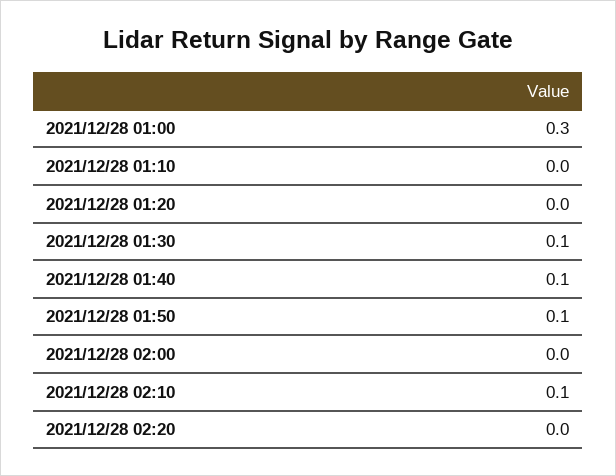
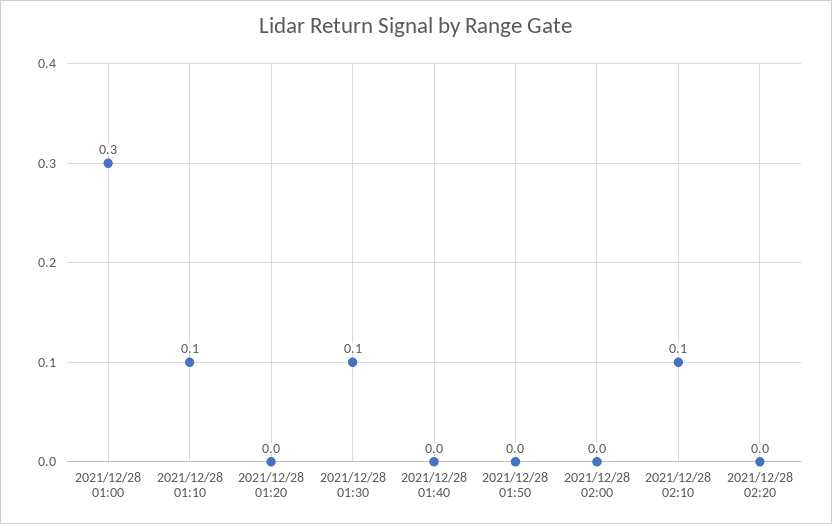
2021/12/28 01:10: 0 -> 0.1
2021/12/28 01:40: 0.1 -> 0
2021/12/28 01:50: 0.1 -> 0

